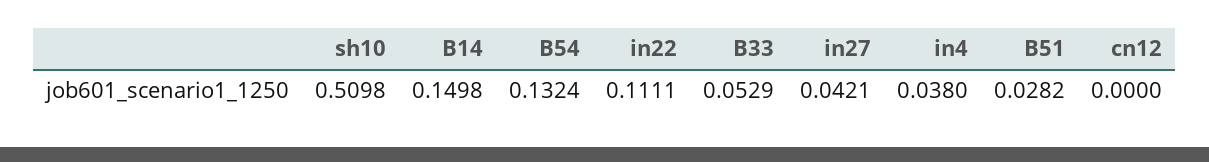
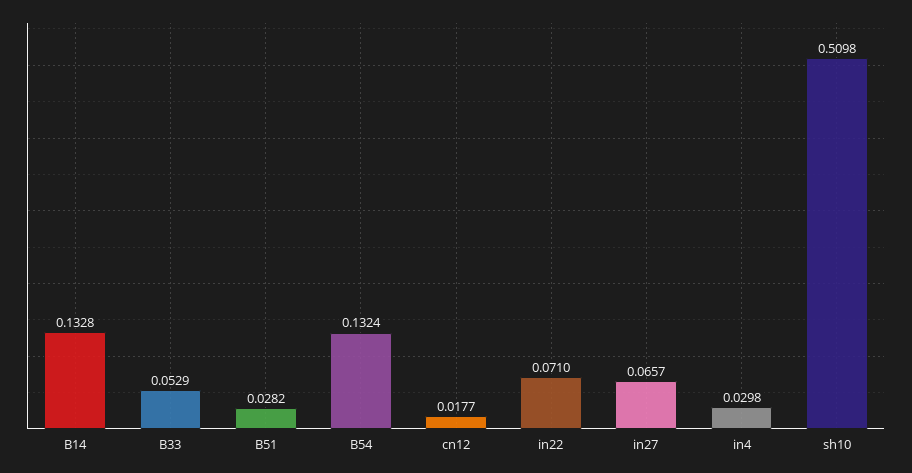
B14: 0.1498 -> 0.1328
in22: 0.1111 -> 0.071
in27: 0.0421 -> 0.0657
in4: 0.038 -> 0.0298
cn12: 0 -> 0.0177

